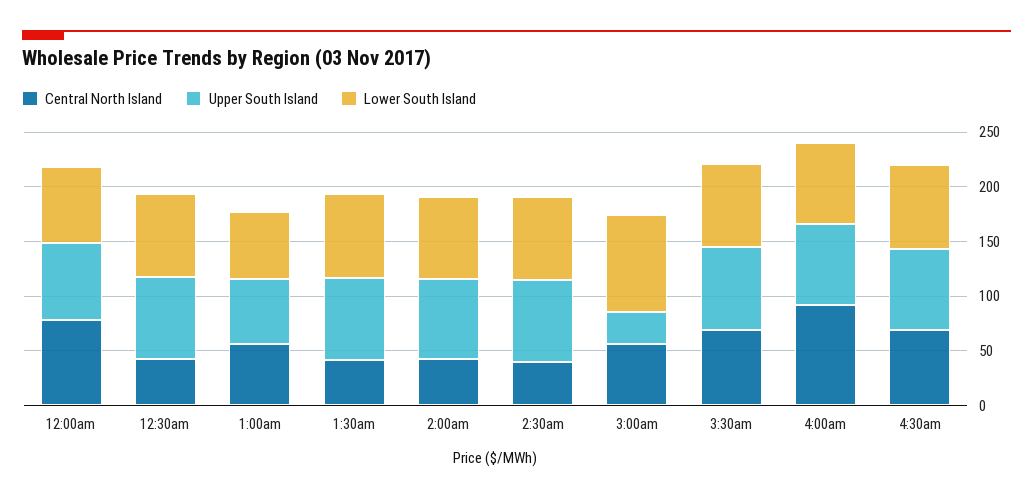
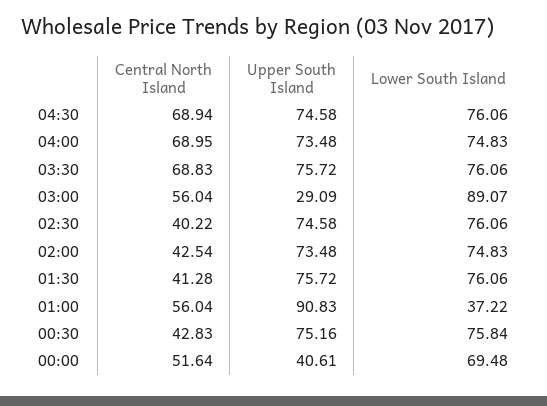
Central North Island, 12:00am: 80 -> 51.64
Upper South Island, 12:00am: 70 -> 40.61
Upper South Island, 1:00am: 60 -> 90.83
Lower South Island, 1:00am: 60 -> 37.22
Central North Island, 4:00am: 90 -> 68.95

